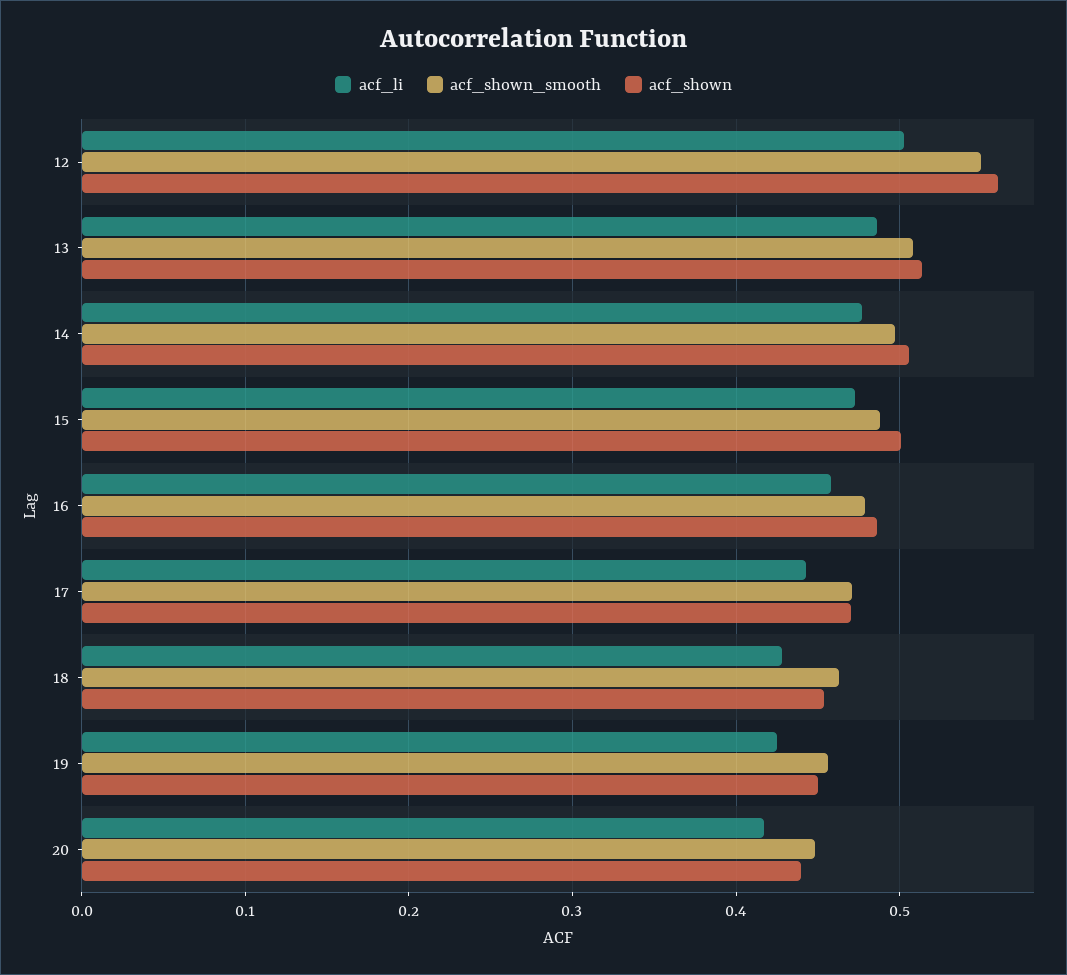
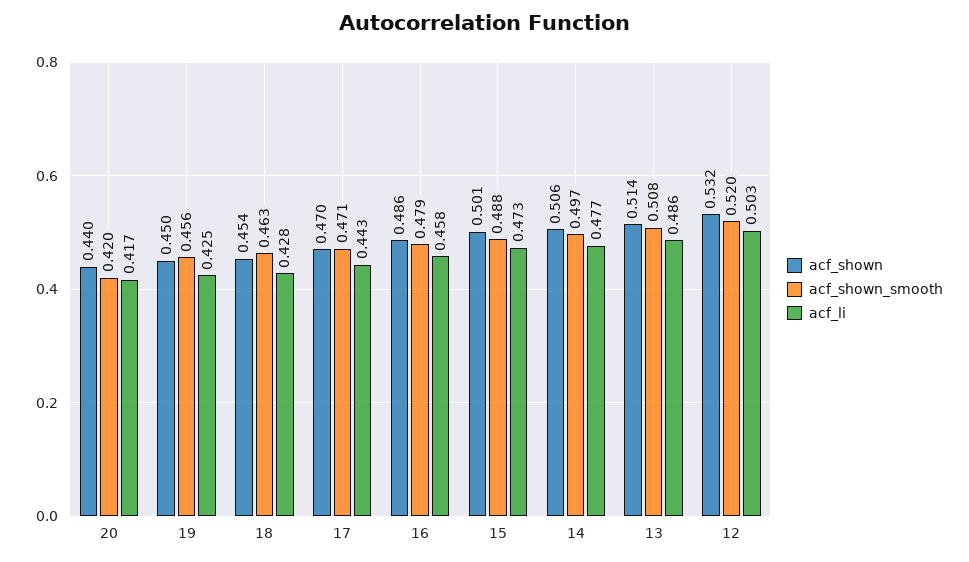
acf_shown_smooth, 12: 0.55 -> 0.52
acf_shown, 12: 0.56 -> 0.532
acf_shown_smooth, 20: 0.45 -> 0.42

